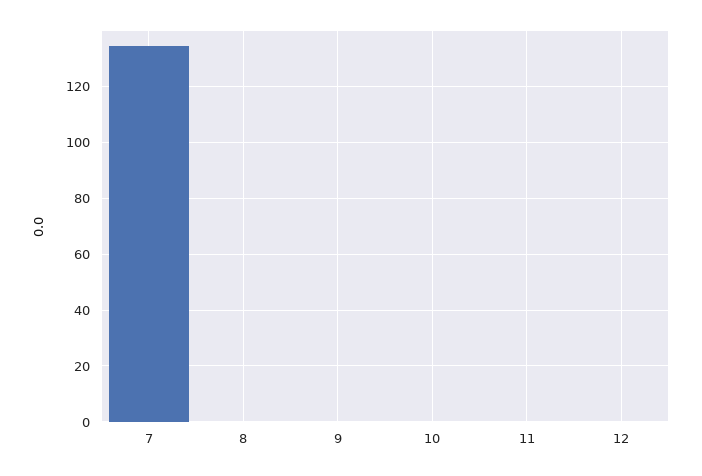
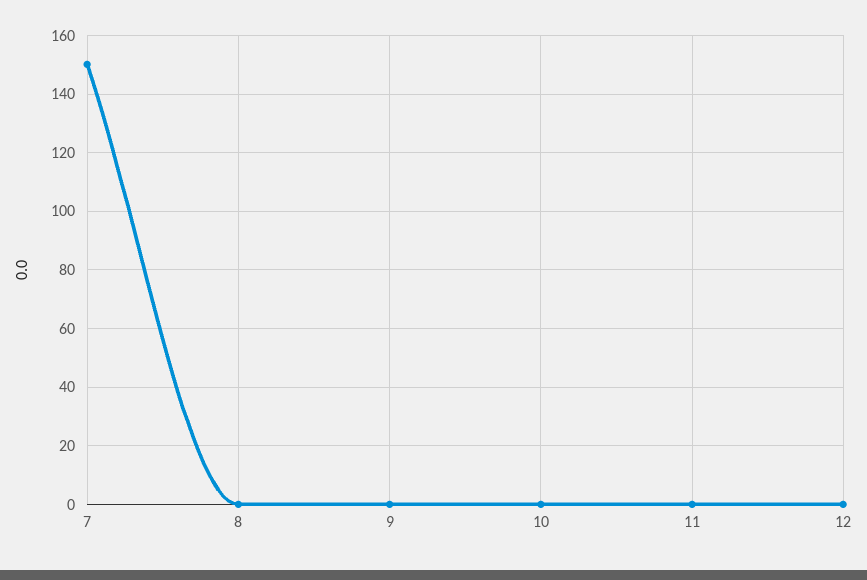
7: 135 -> 150

